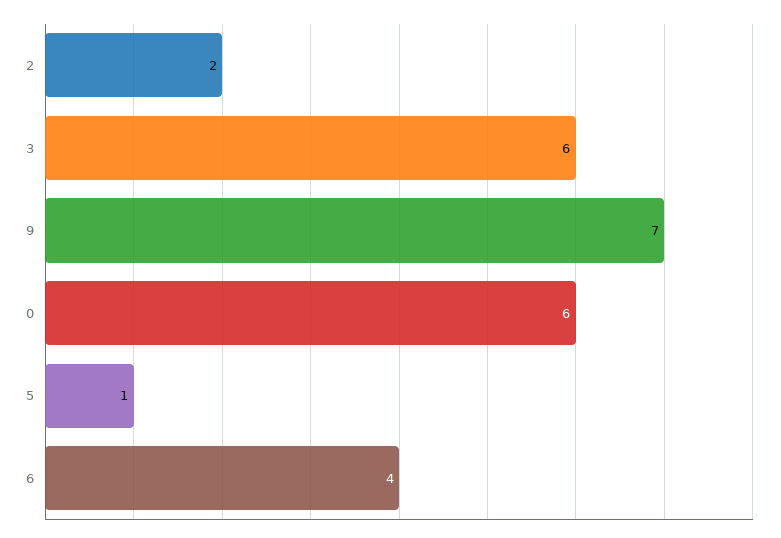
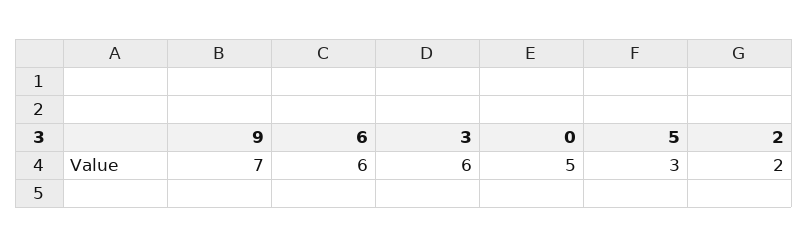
0: 6 -> 5
5: 1 -> 3
6: 4 -> 6

